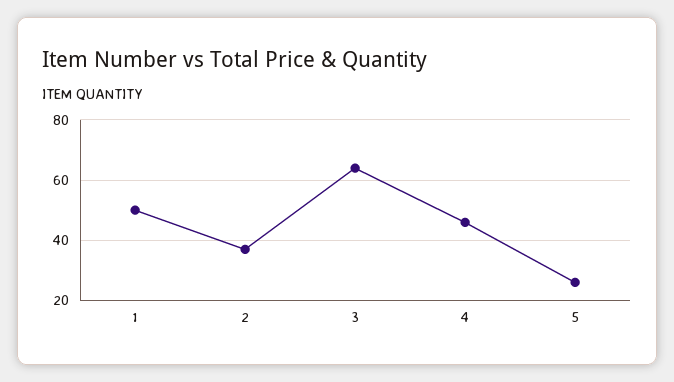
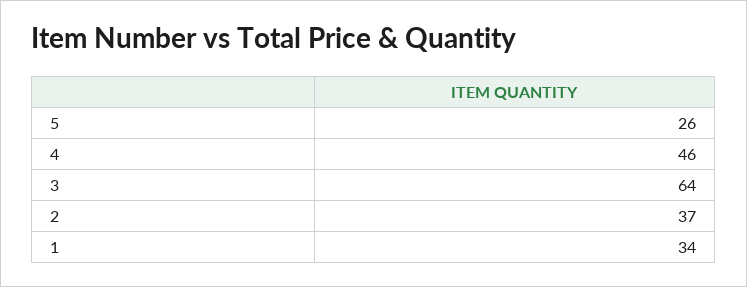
1: 50 -> 34

